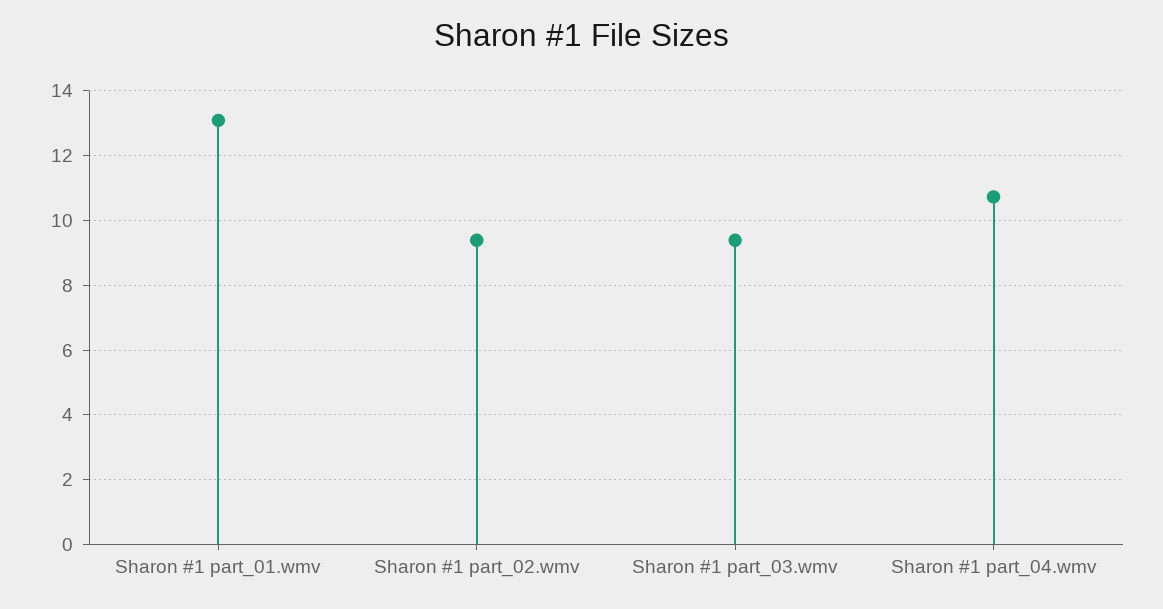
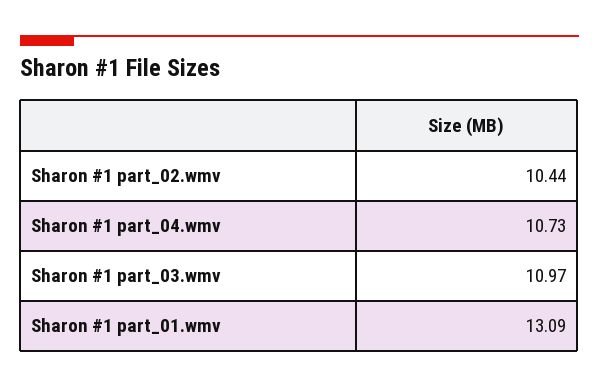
Sharon #1 part_02.wmv: 9.4 -> 10.44
Sharon #1 part_03.wmv: 9.4 -> 10.97

